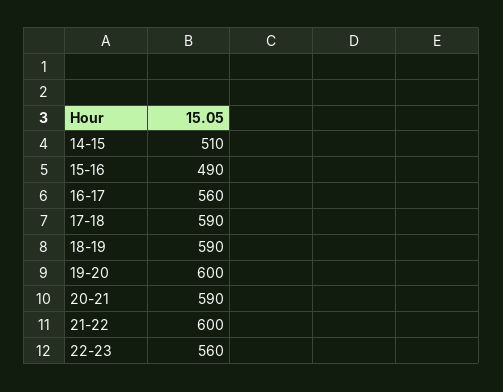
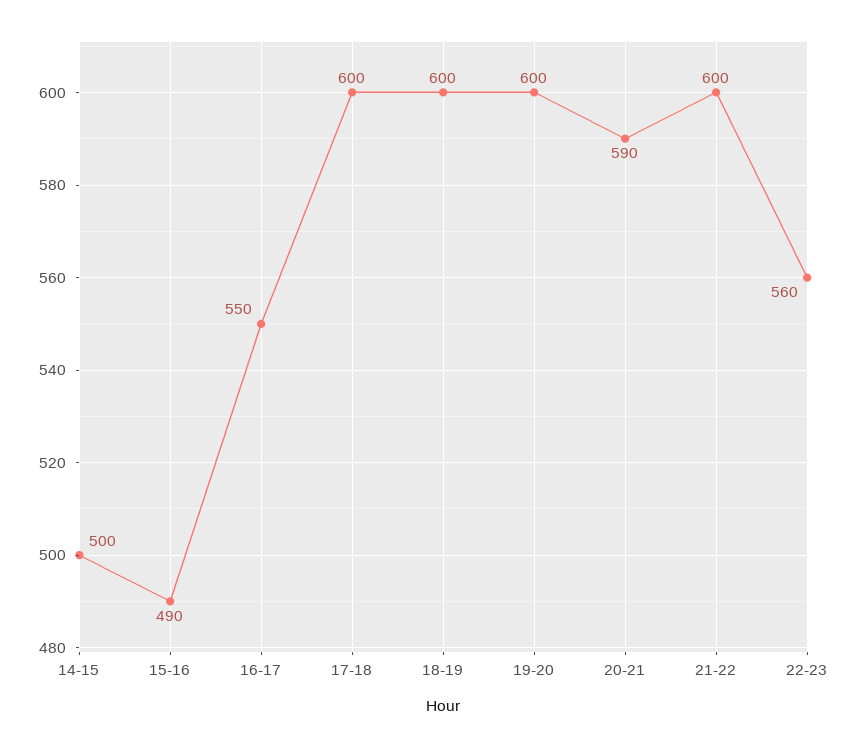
14-15: 510 -> 500
16-17: 560 -> 550
17-18: 590 -> 600
18-19: 590 -> 600

